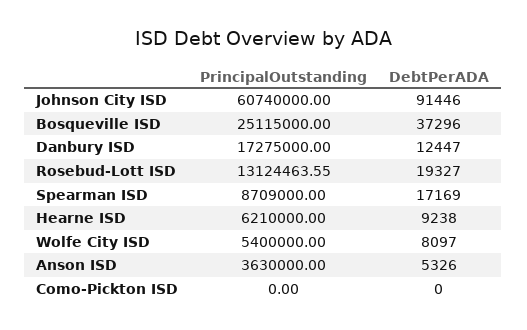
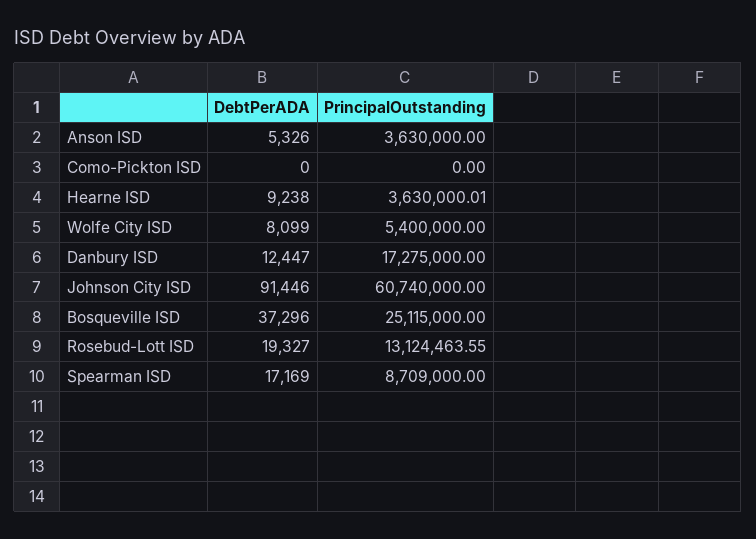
PrincipalOutstanding, Hearne ISD: 6210000 -> 3630000.01
DebtPerADA, Wolfe City ISD: 8097 -> 8099

